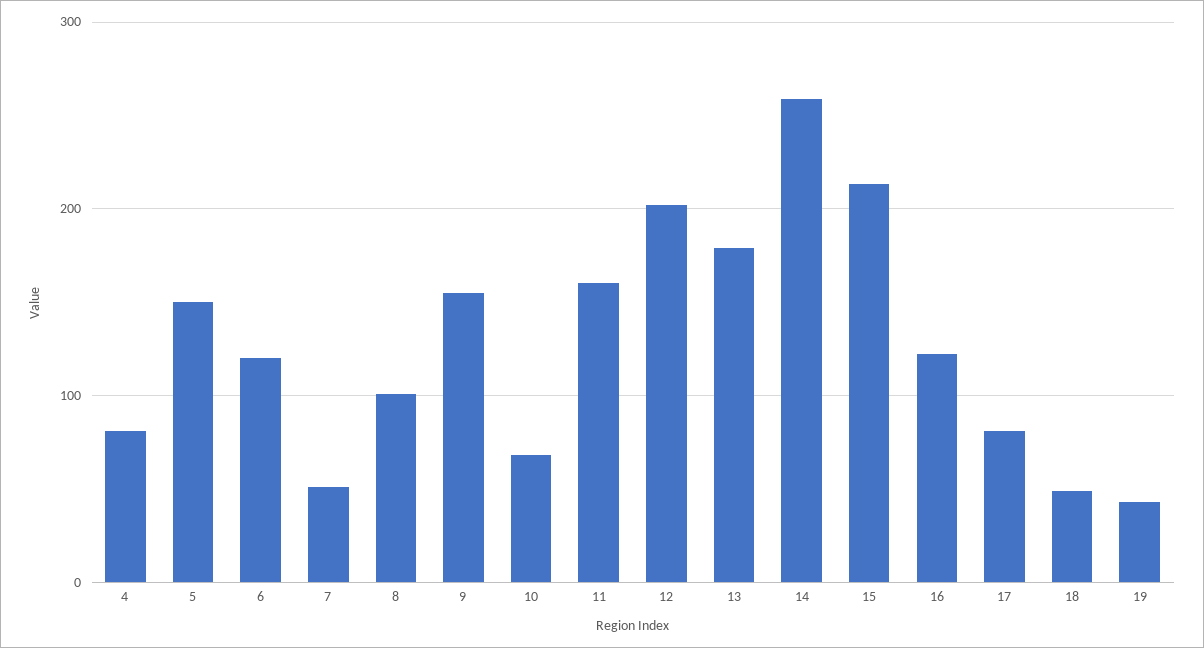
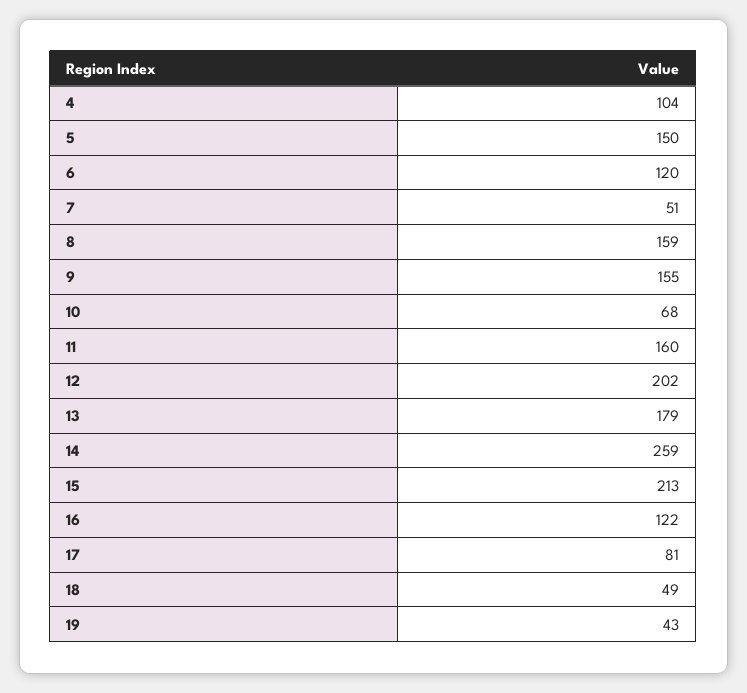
4: 80 -> 104
8: 100 -> 159

